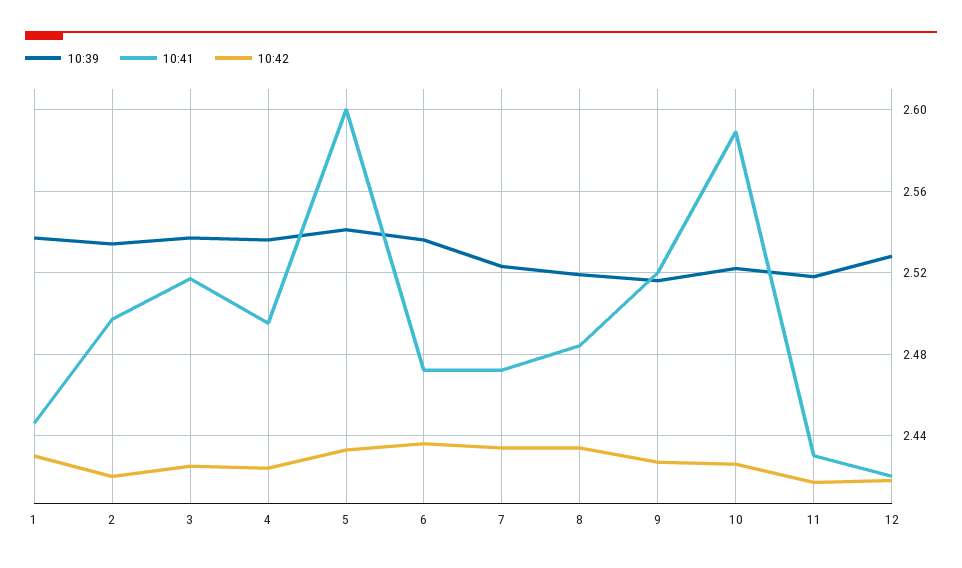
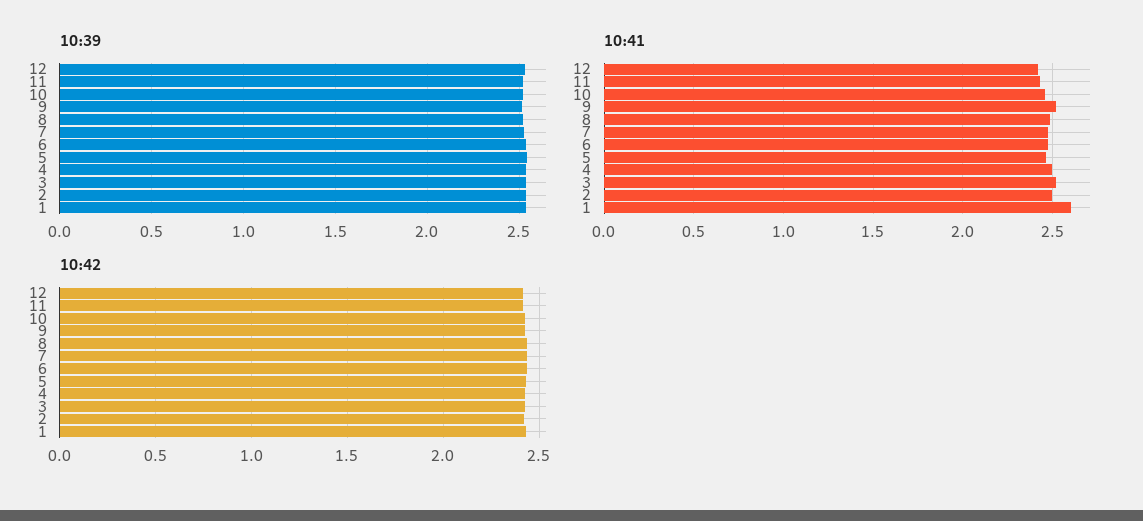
10:41, 1: 2.445 -> 2.6
10:41, 5: 2.6 -> 2.45
10:41, 10: 2.59 -> 2.45

